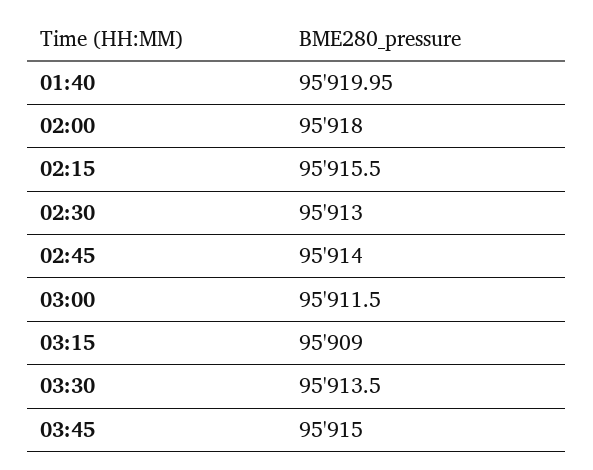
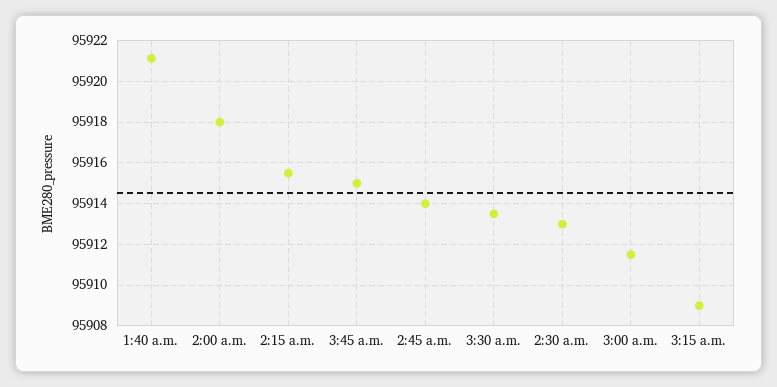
01:40: 95919.95 -> 95921

